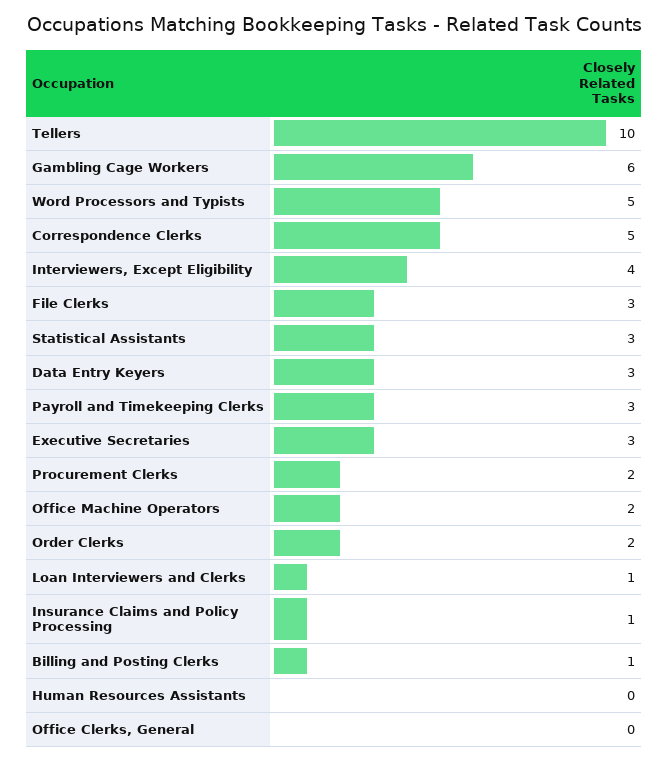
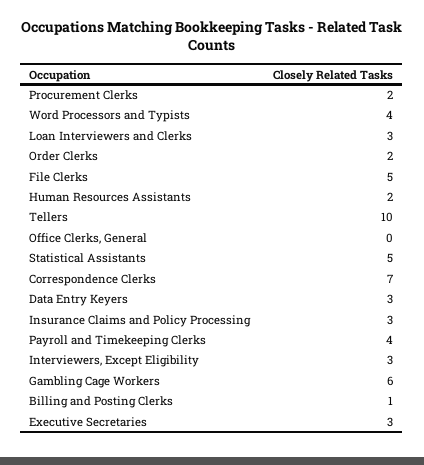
Word Processors and Typists: 5 -> 4
Correspondence Clerks: 5 -> 7
Interviewers, Except Eligibility: 4 -> 3
File Clerks: 3 -> 5
Statistical Assistants: 3 -> 5
Payroll and Timekeeping Clerks: 3 -> 4
Office Machine Operators: 2 -> none
Loan Interviewers and Clerks: 1 -> 3
Insurance Claims and Policy Processing: 1 -> 3
Human Resources Assistants: 0 -> 2

